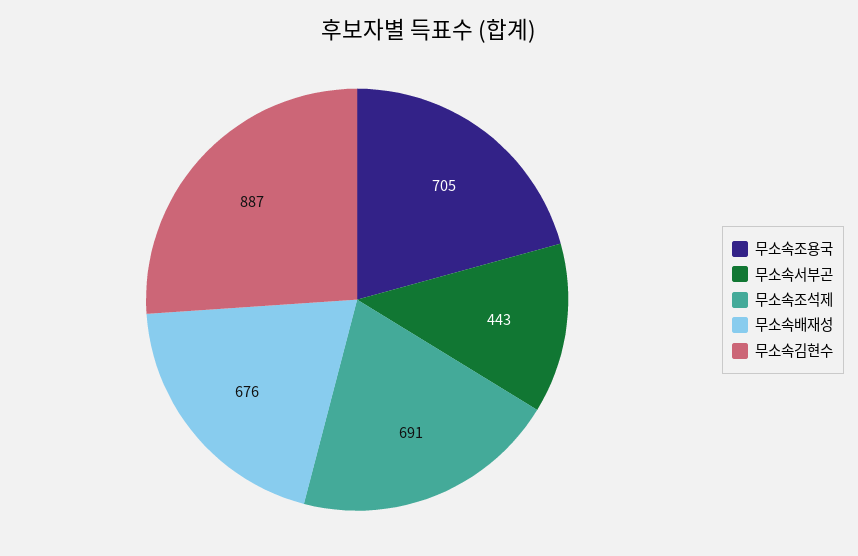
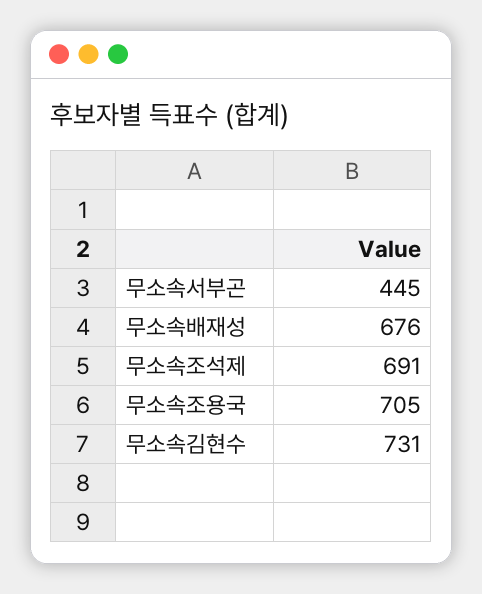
무소속서부곤: 443 -> 445
무소속김현수: 887 -> 731

